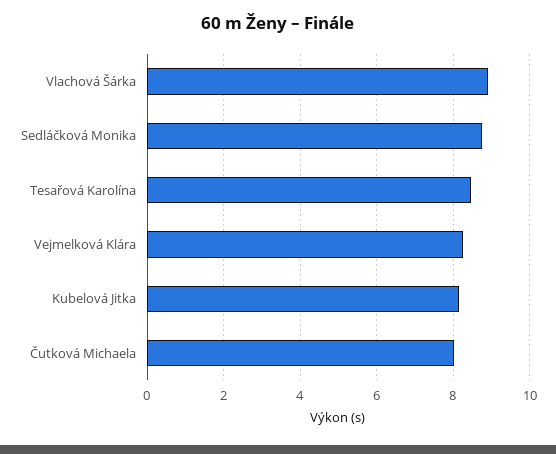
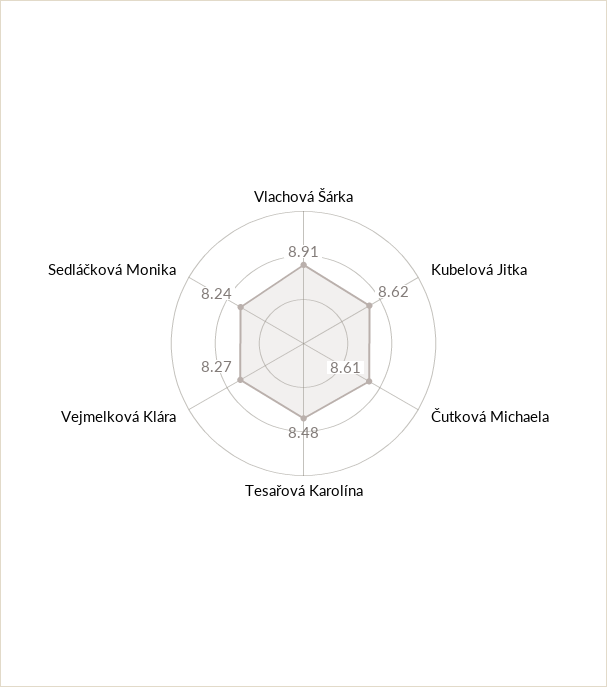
Sedláčková Monika: 8.8 -> 8.24
Kubelová Jitka: 8.2 -> 8.62
Čutková Michaela: 8 -> 8.61

